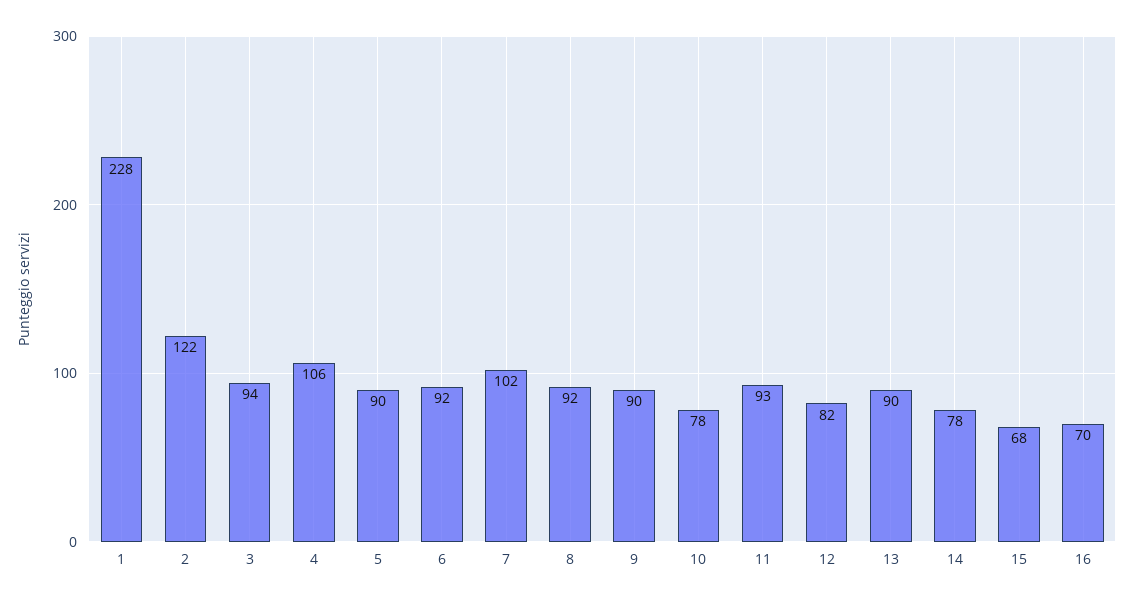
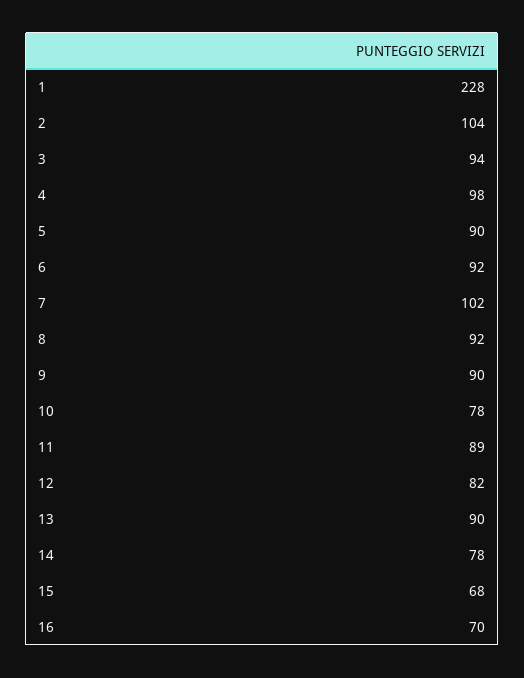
2: 122 -> 104
4: 106 -> 98
11: 93 -> 89

